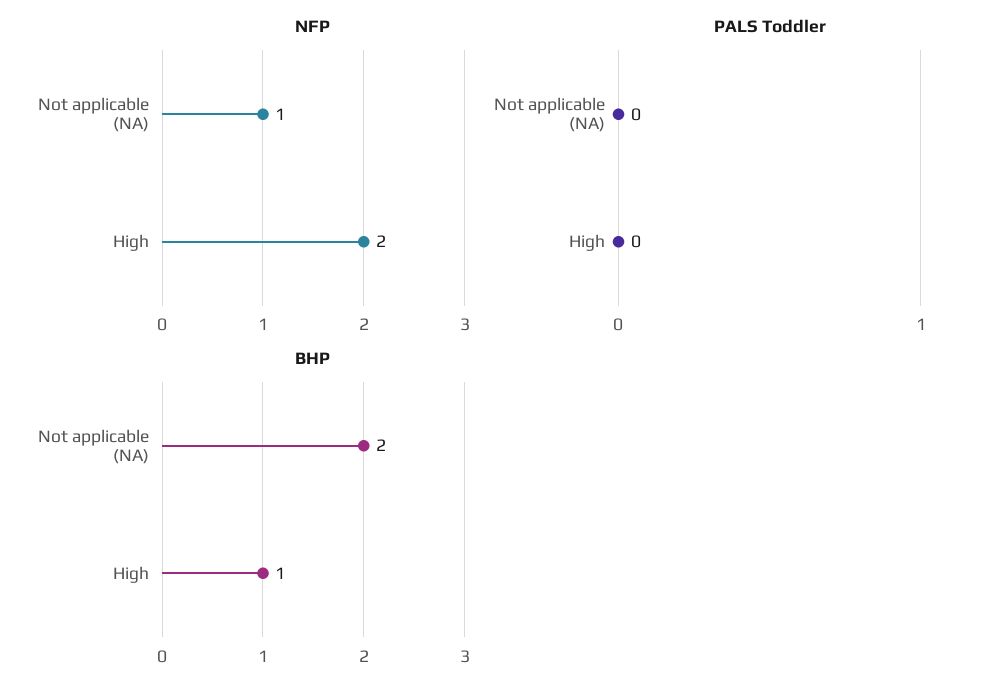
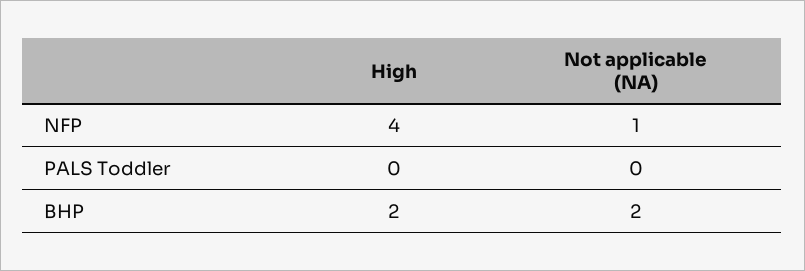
NFP, High: 2 -> 4
BHP, High: 1 -> 2

